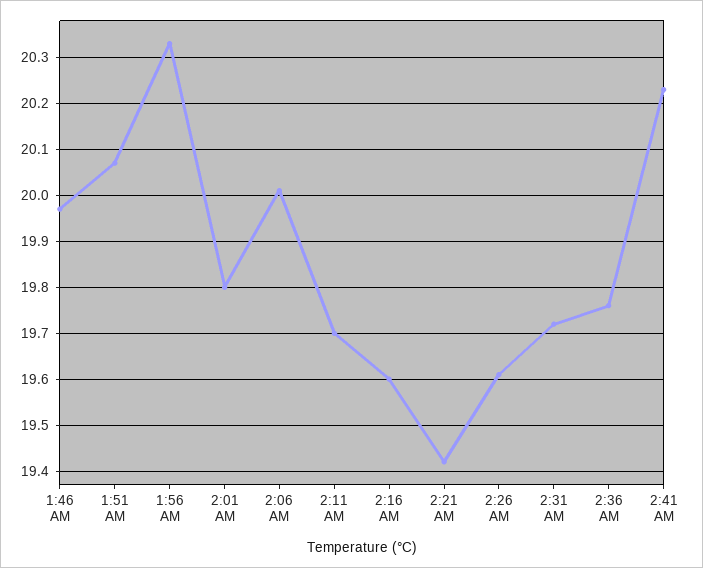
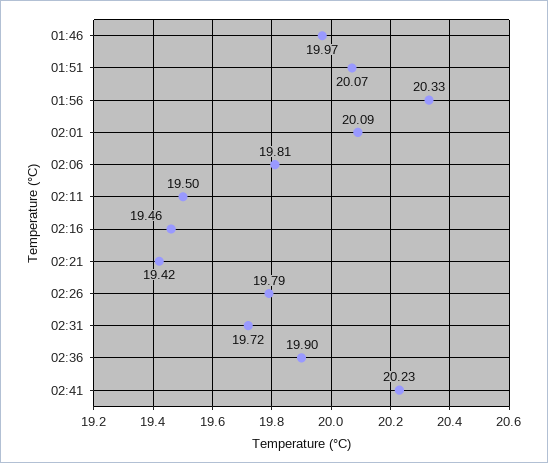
2:01 AM: 19.8 -> 20.09
2:06 AM: 20 -> 19.81
2:11 AM: 19.7 -> 19.5
2:16 AM: 19.6 -> 19.46
2:26 AM: 19.6 -> 19.79
2:36 AM: 19.75 -> 19.9

